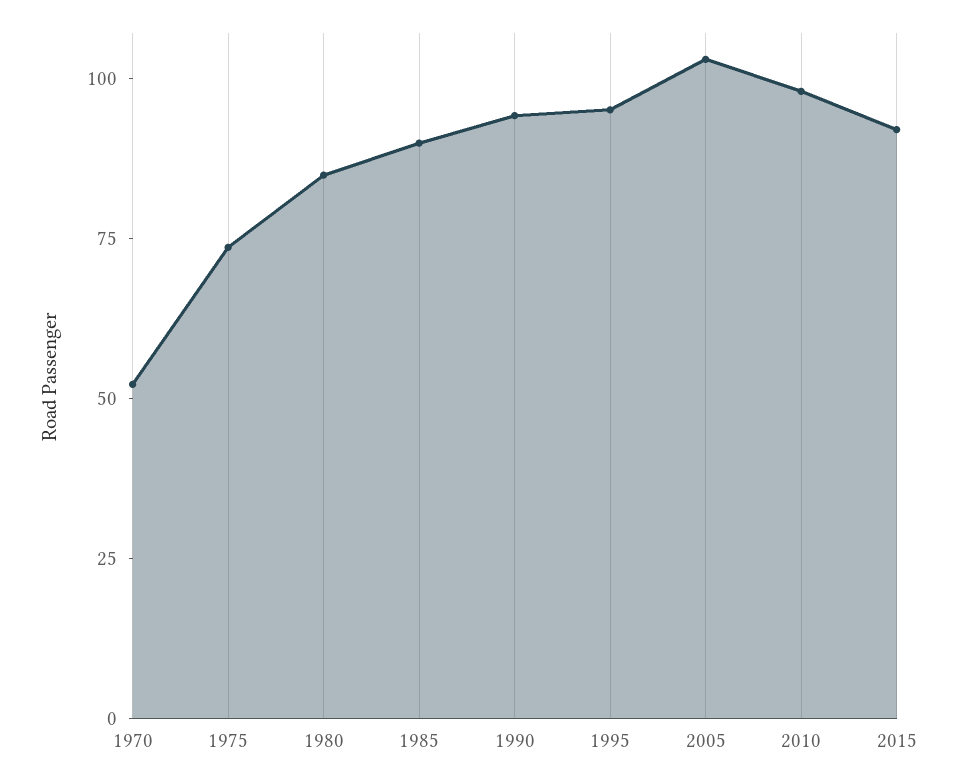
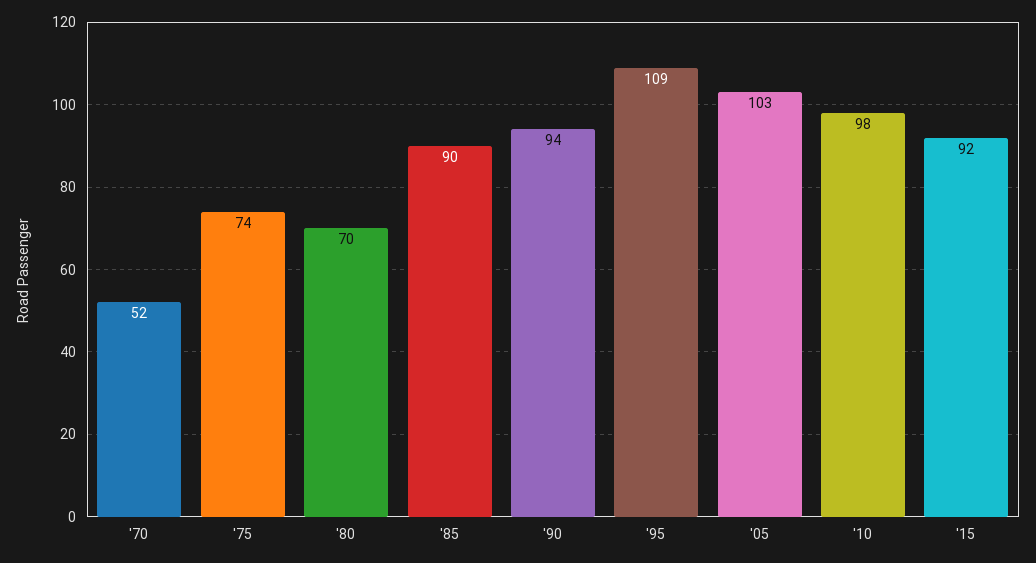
1980: 85 -> 70
1995: 95 -> 109

